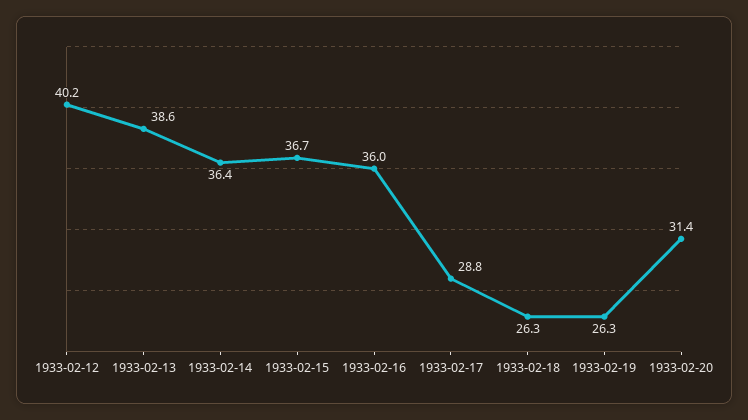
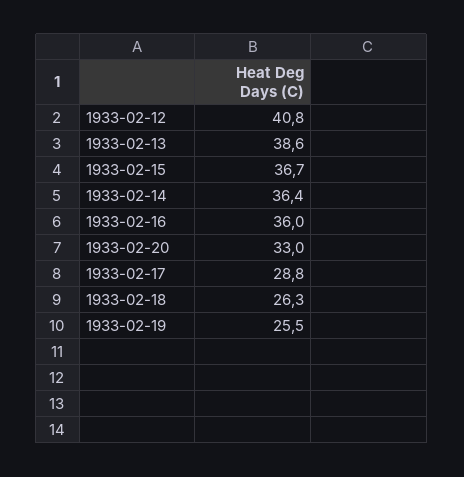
1933-02-12: 40.2 -> 40.8
1933-02-19: 26.3 -> 25.5
1933-02-20: 31.4 -> 33

